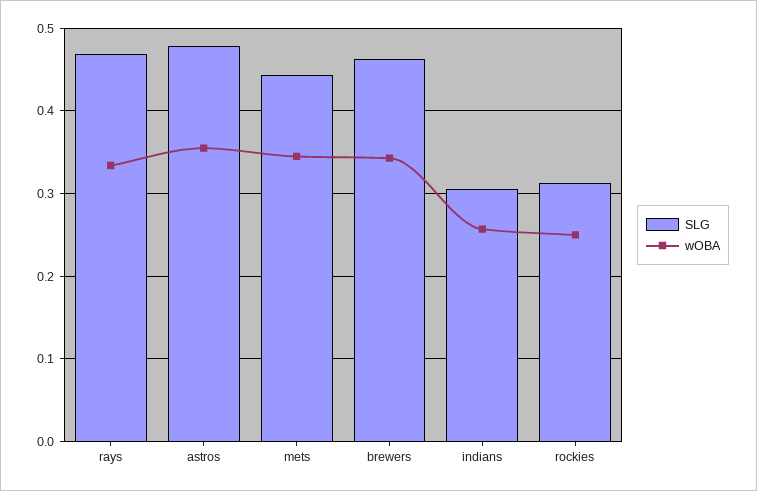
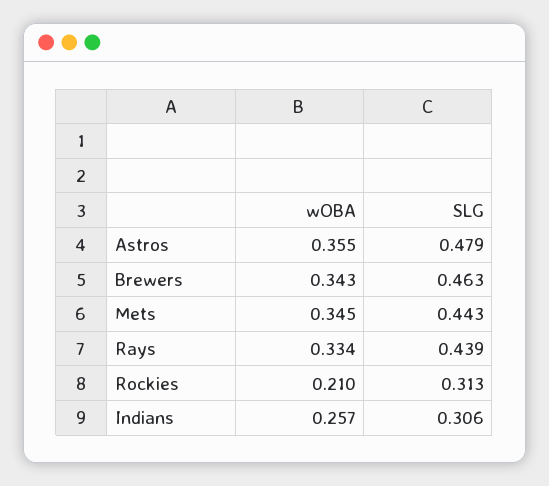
SLG, rays: 0.47 -> 0.439
wOBA, rockies: 0.25 -> 0.21

